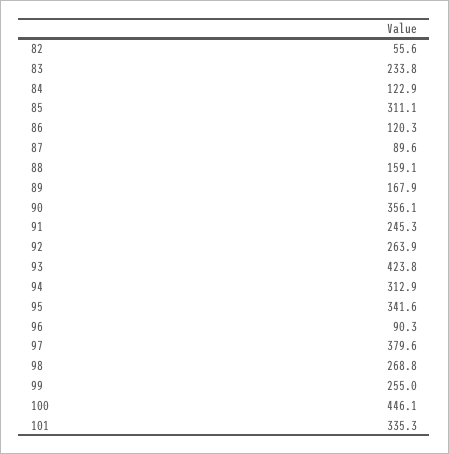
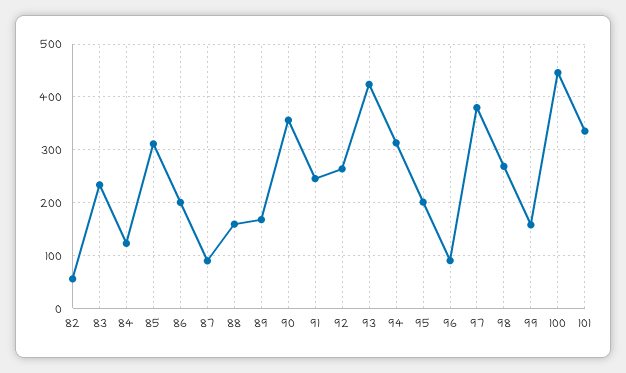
86: 120.3 -> 200
95: 341.6 -> 200
99: 255 -> 160

